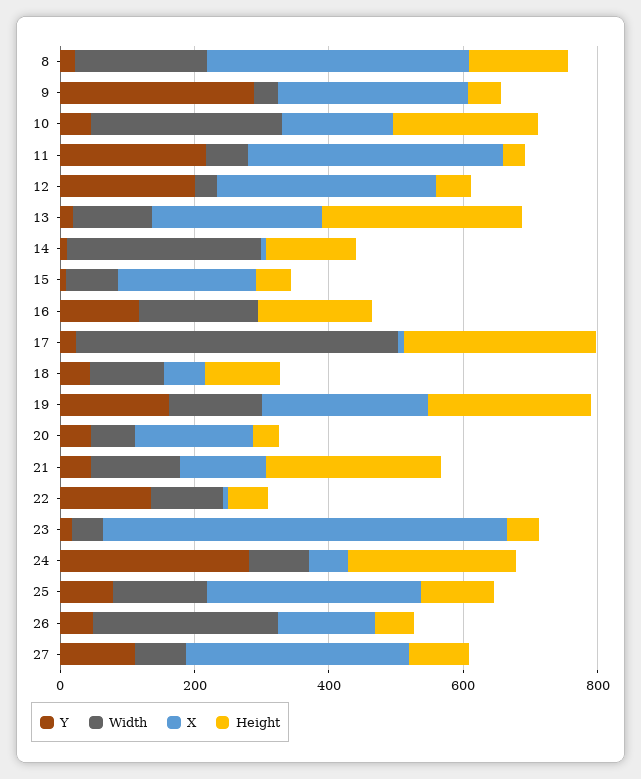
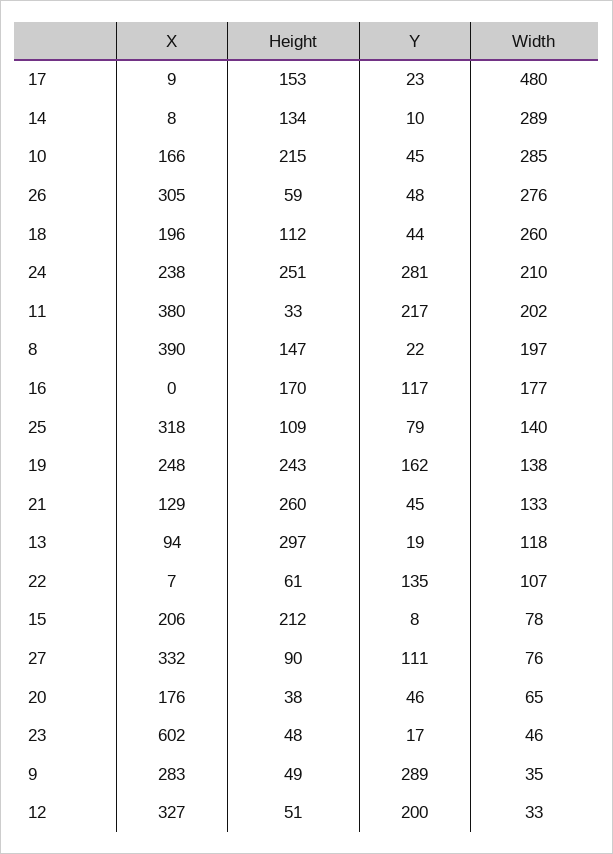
Width, 11: 50 -> 202
X, 13: 250 -> 94
Height, 15: 50 -> 212
Height, 17: 300 -> 153
Width, 18: 100 -> 260
X, 18: 50 -> 196
Width, 24: 100 -> 210
X, 24: 50 -> 238
X, 26: 150 -> 305

